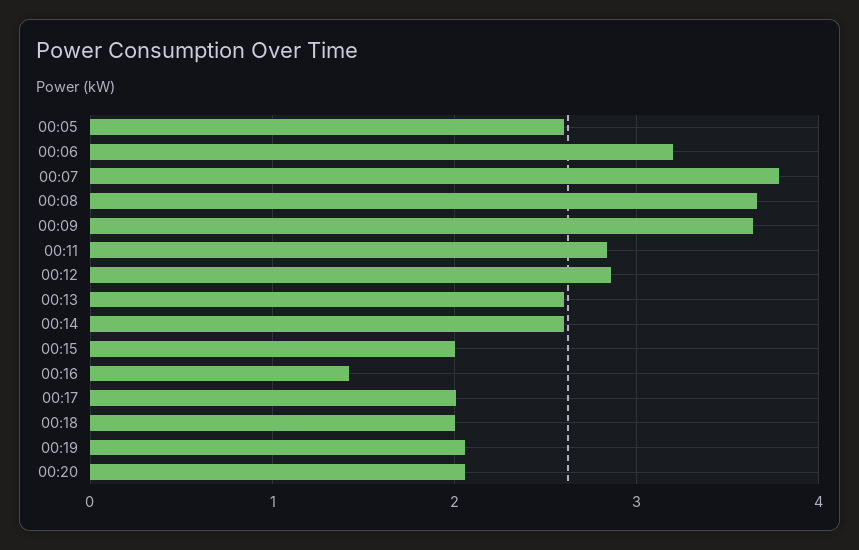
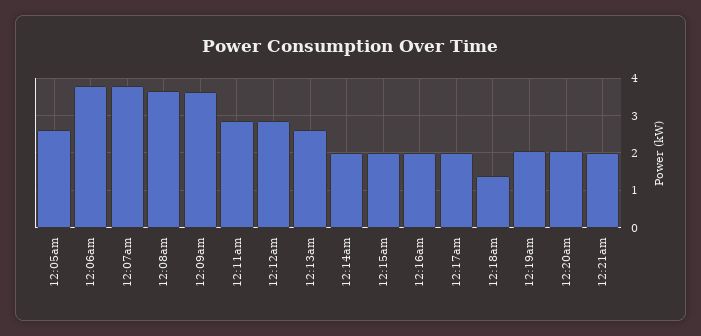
00:06: 3.2 -> 3.8
00:14: 2.6 -> 2
00:16: 1.4 -> 2
00:18: 2 -> 1.4
12:21am: none -> 2

